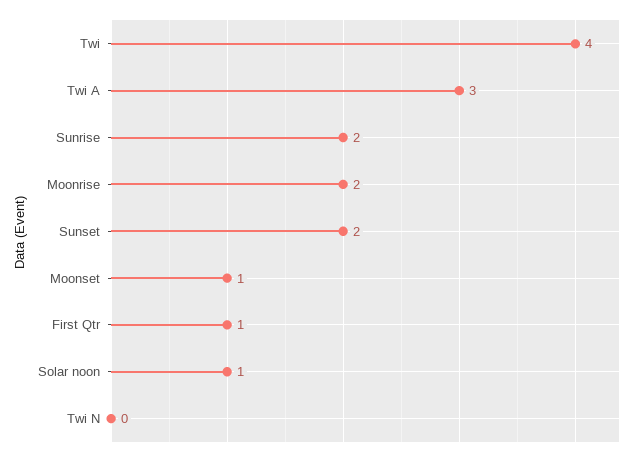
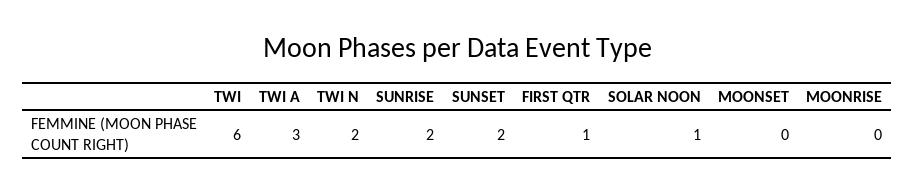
Twi: 4 -> 6
Moonrise: 2 -> 0
Moonset: 1 -> 0
Twi N: 0 -> 2

